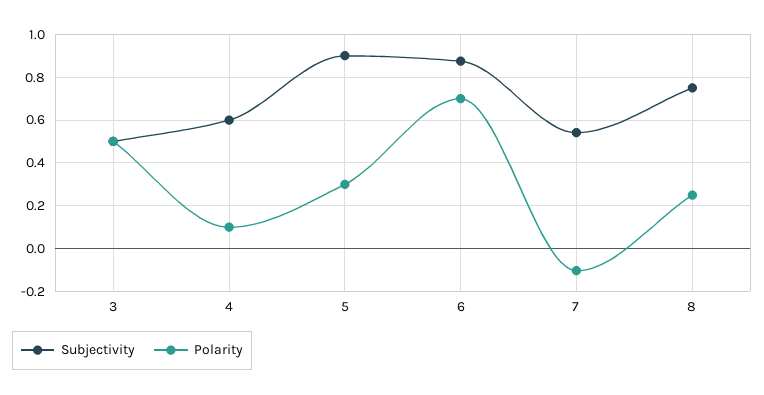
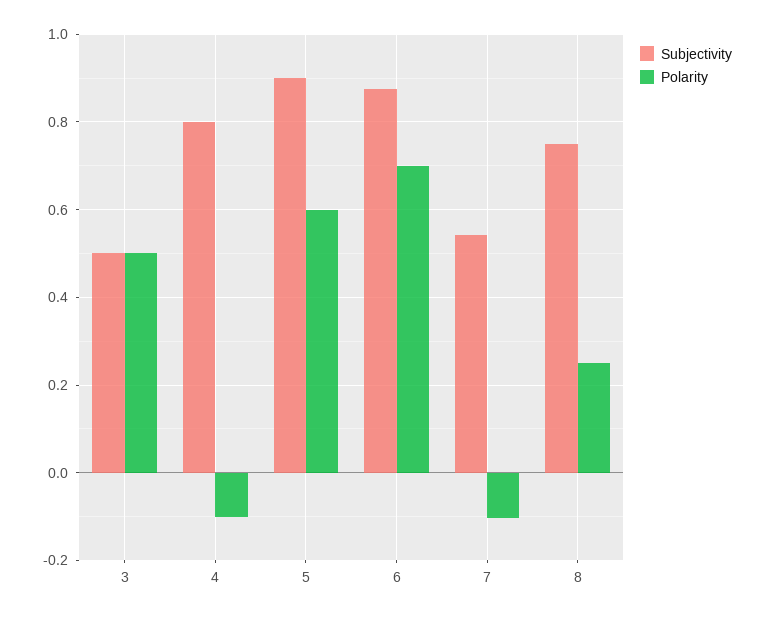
Subjectivity, 4: 0.6 -> 0.8
Polarity, 4: 0.1 -> -0.1
Polarity, 5: 0.3 -> 0.6

